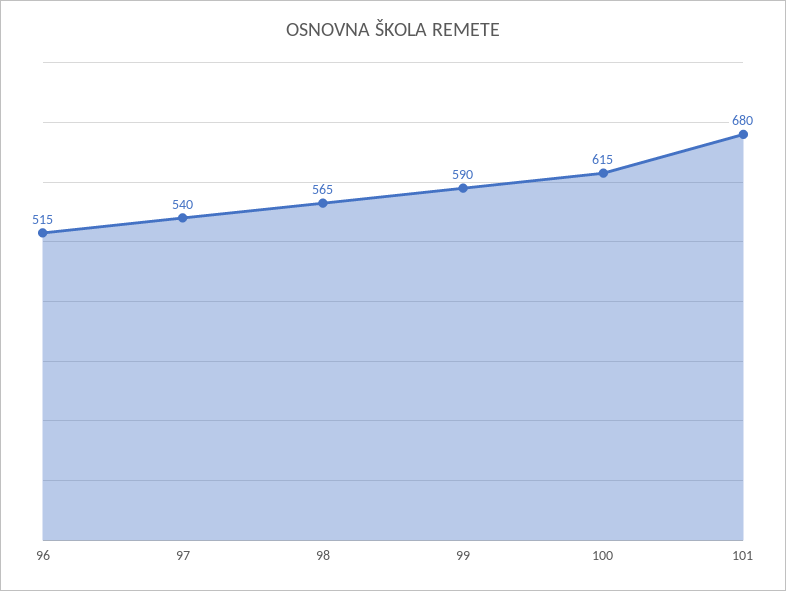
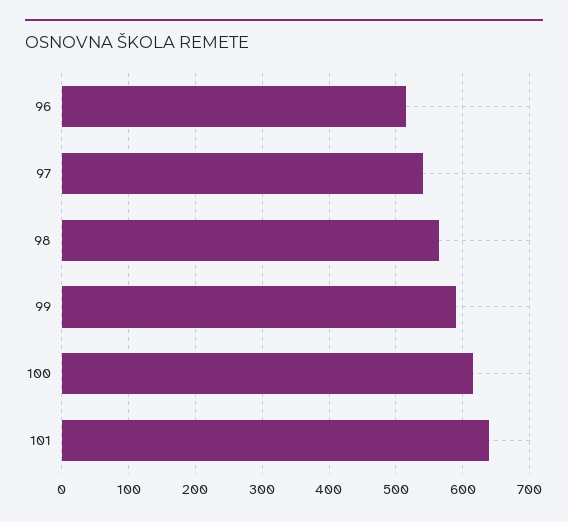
101: 680 -> 640

